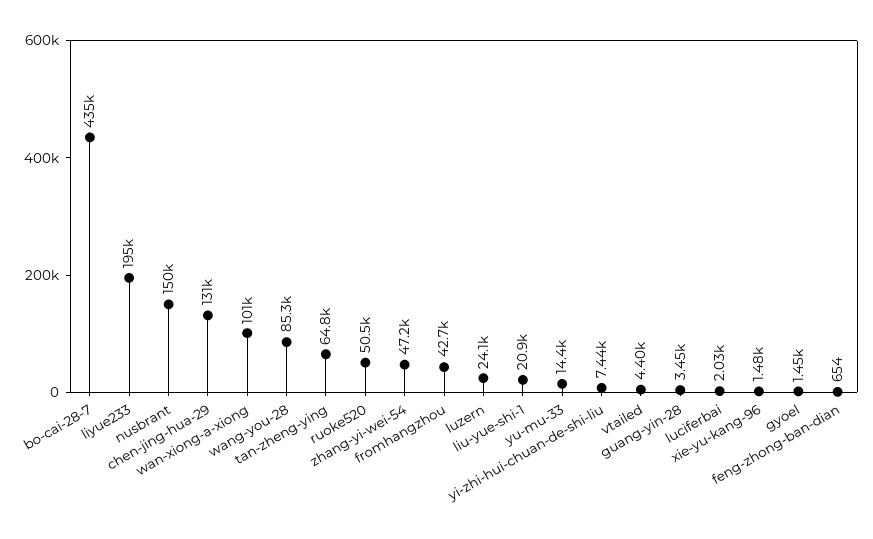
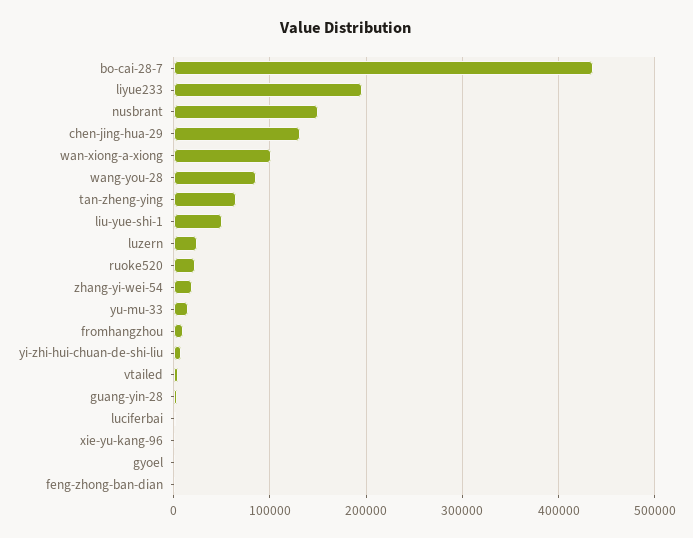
ruoke520: 50500 -> 20000
zhang-yi-wei-54: 47200 -> 20000
fromhangzhou: 42700 -> 10000
liu-yue-shi-1: 20900 -> 50000

